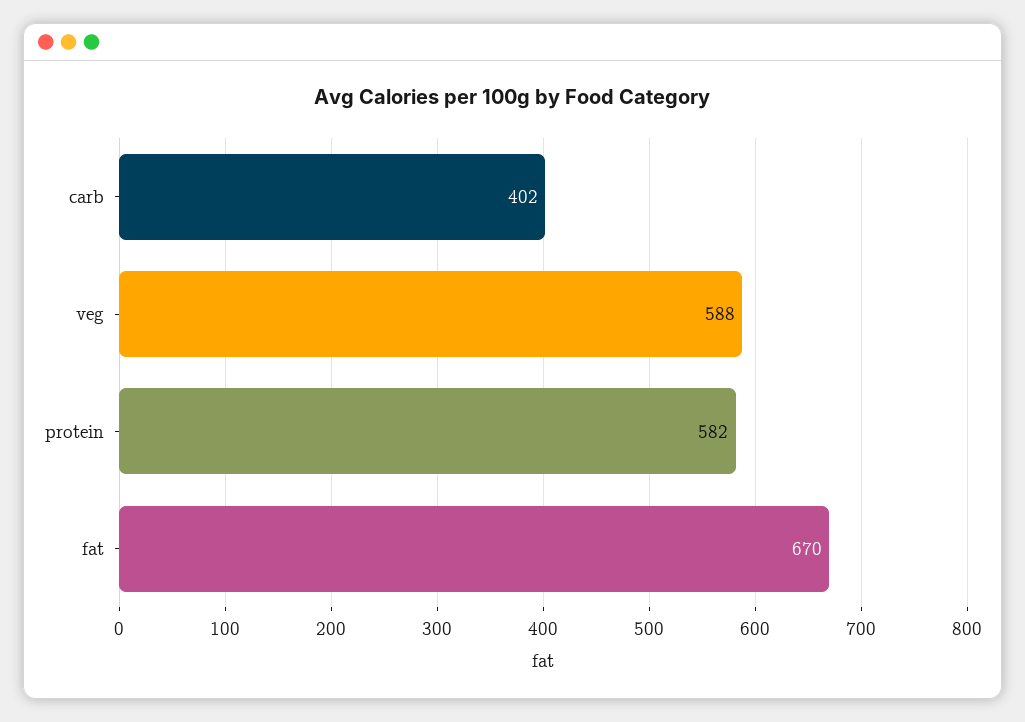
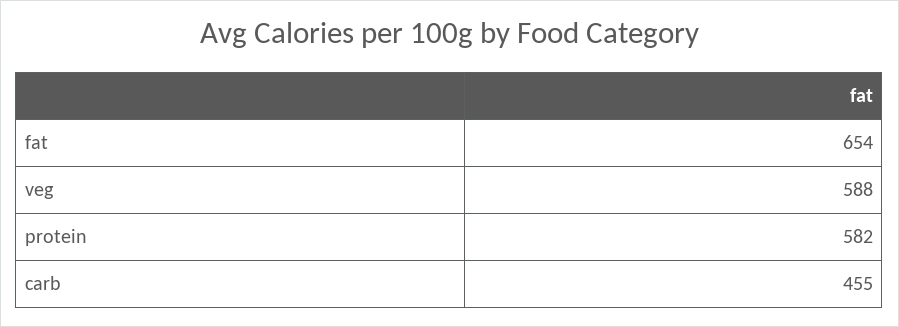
carb: 402 -> 455
fat: 670 -> 654

